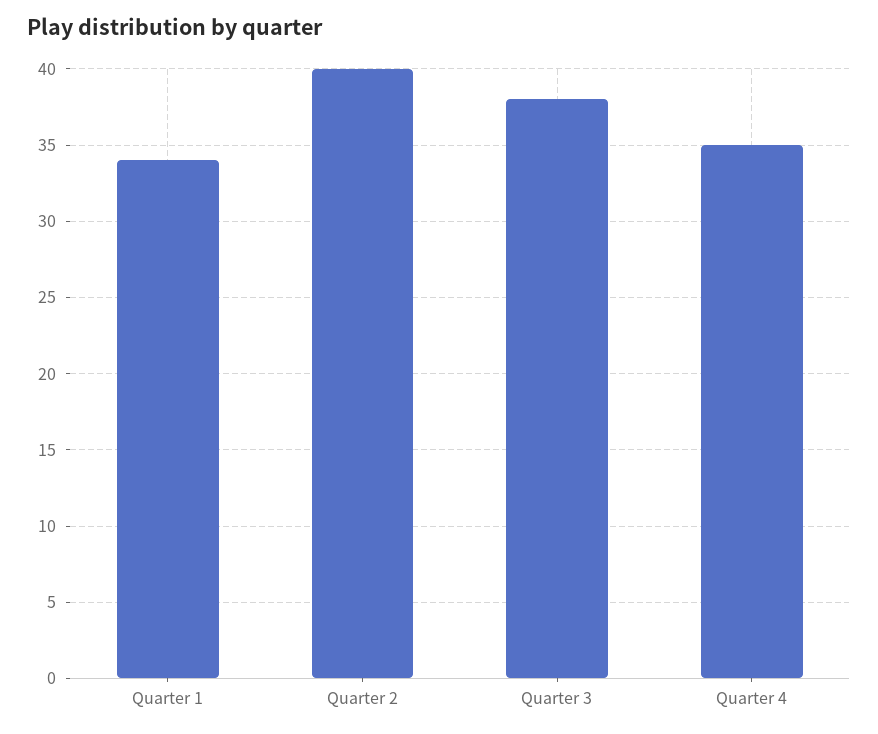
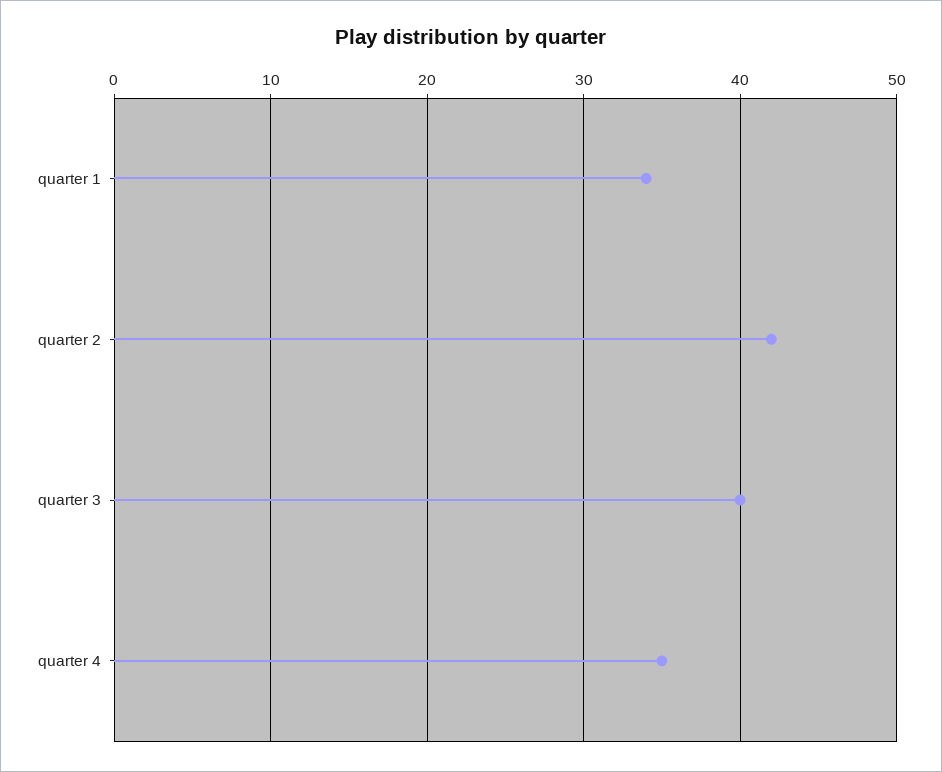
Quarter 2: 40 -> 42
Quarter 3: 38 -> 40

